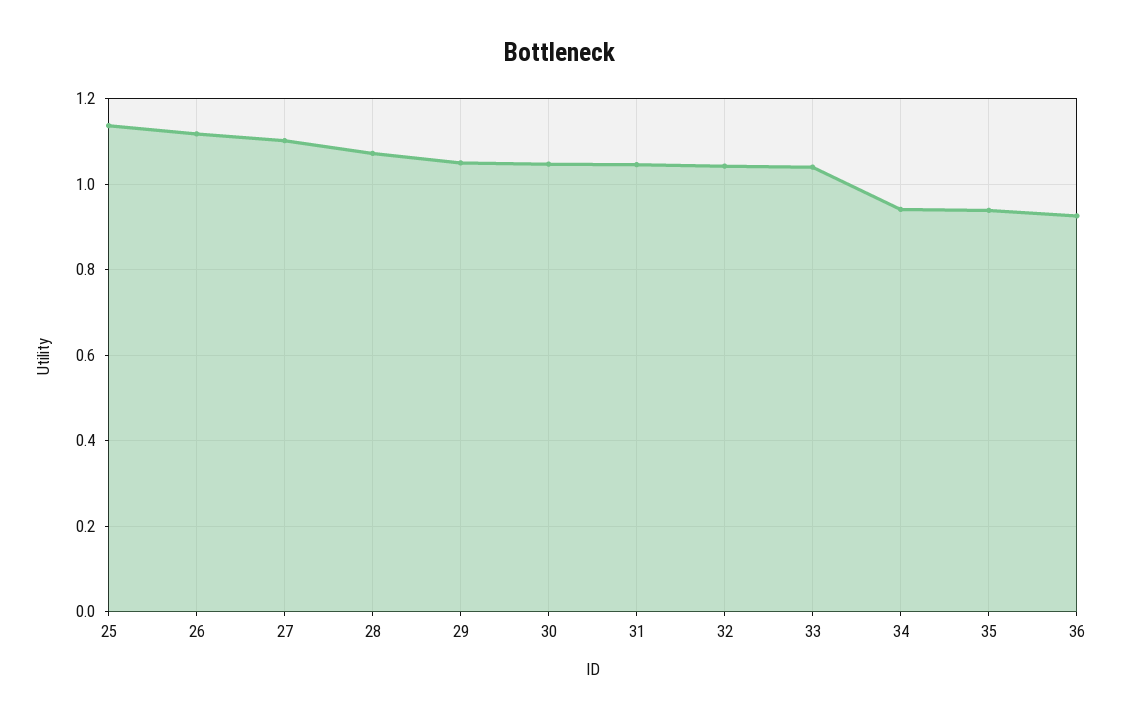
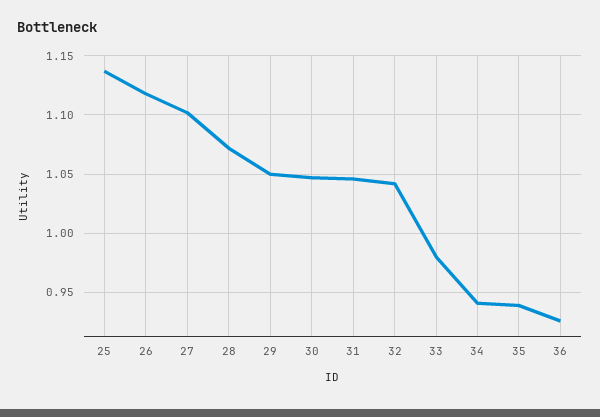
33: 1.04 -> 0.98

